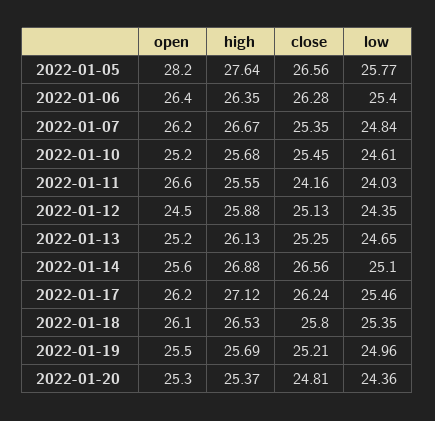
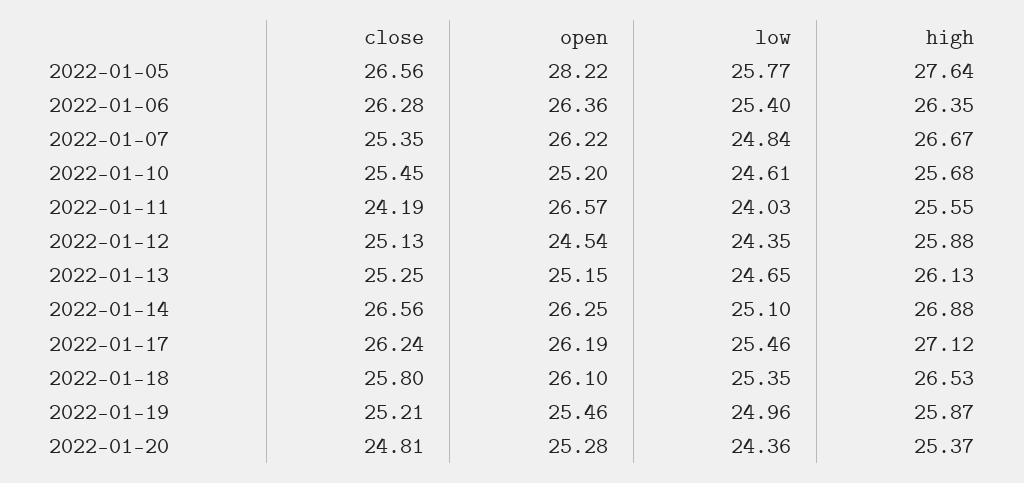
close, 2022-01-11: 24.16 -> 24.19
open, 2022-01-14: 25.6 -> 26.25
high, 2022-01-19: 25.69 -> 25.87

